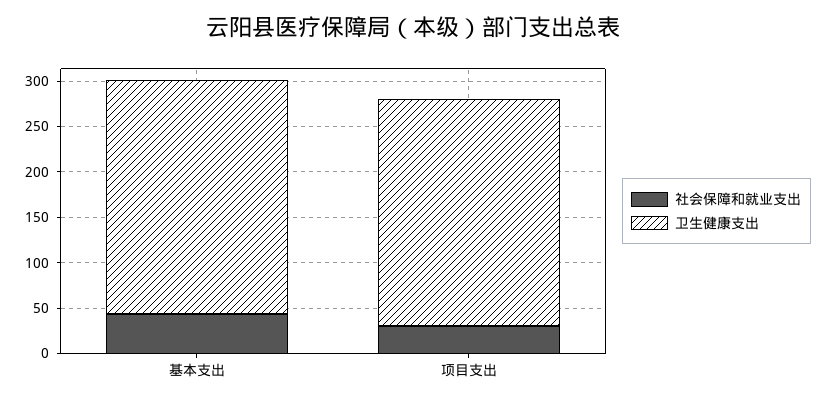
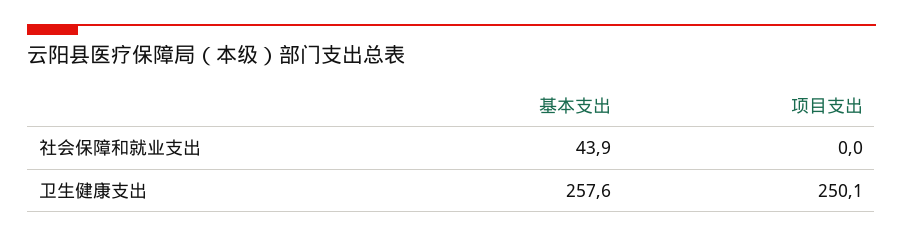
社会保障和就业支出, 项目支出: 30 -> 0

